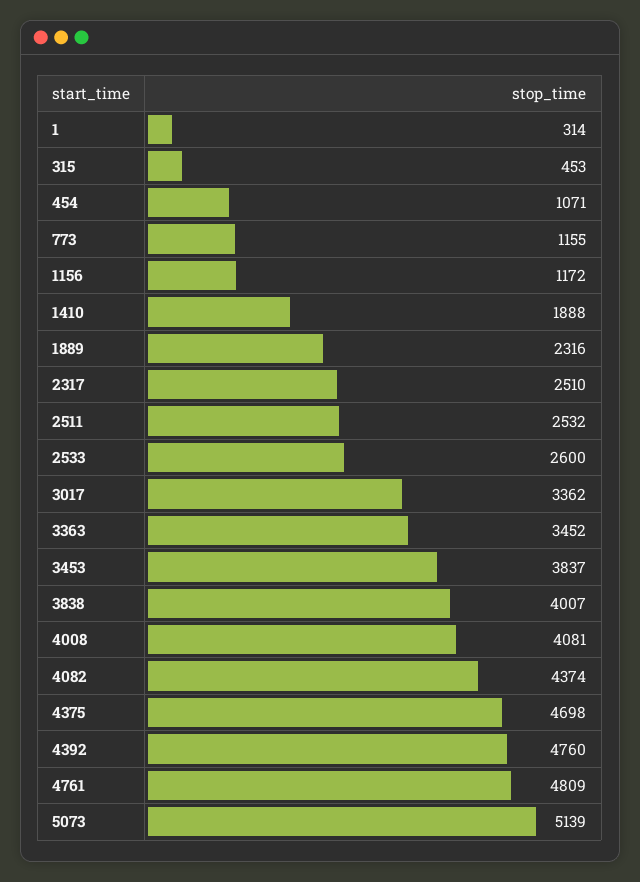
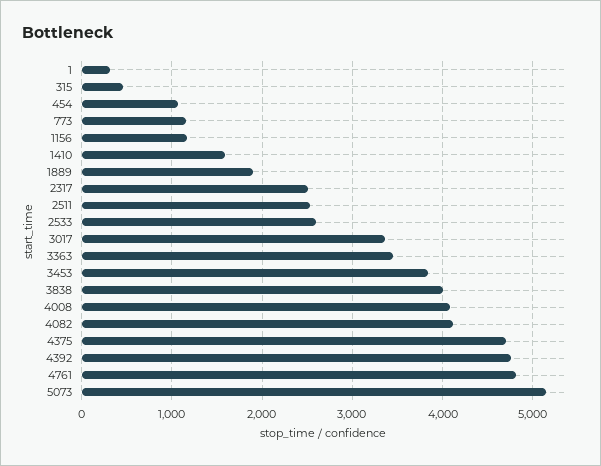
1410: 1888 -> 1600
1889: 2316 -> 1900
4082: 4374 -> 4100

